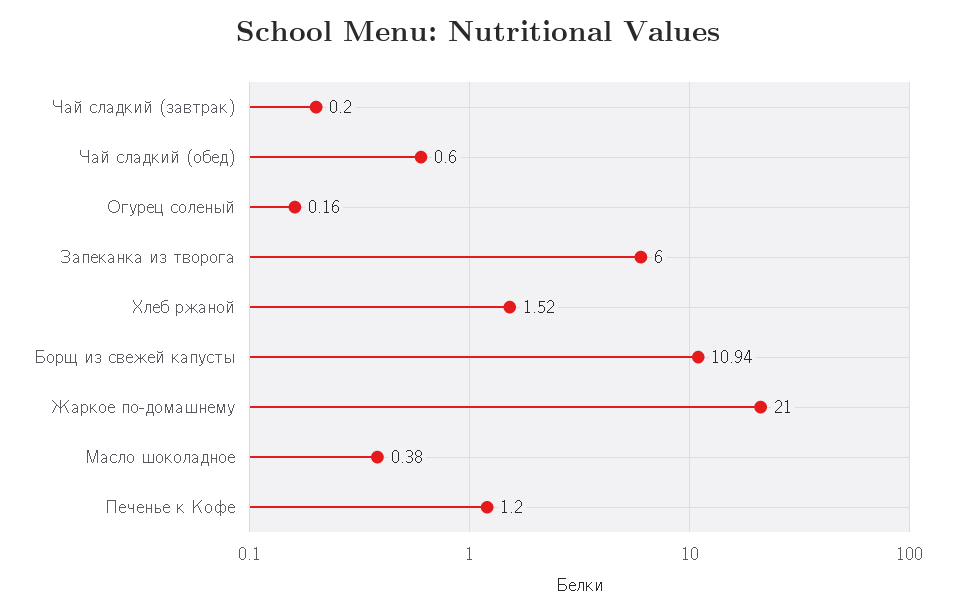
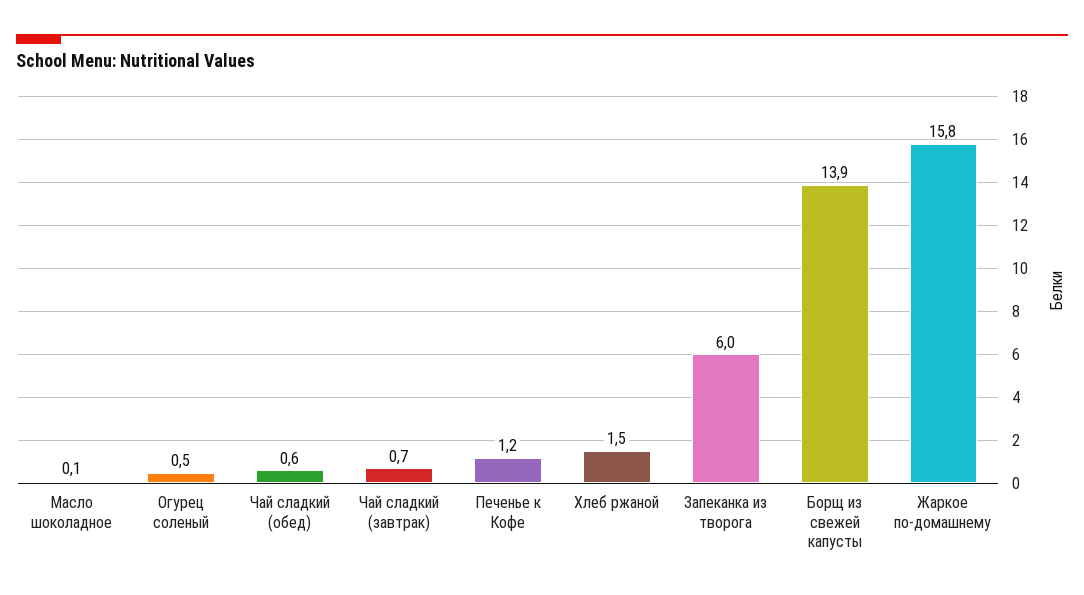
Чай сладкий (завтрак): 0.2 -> 0.7
Огурец соленый: 0.16 -> 0.5
Борщ из свежей капусты: 10.94 -> 13.9
Жаркое по-домашнему: 21 -> 15.8
Масло шоколадное: 0.38 -> 0.1

